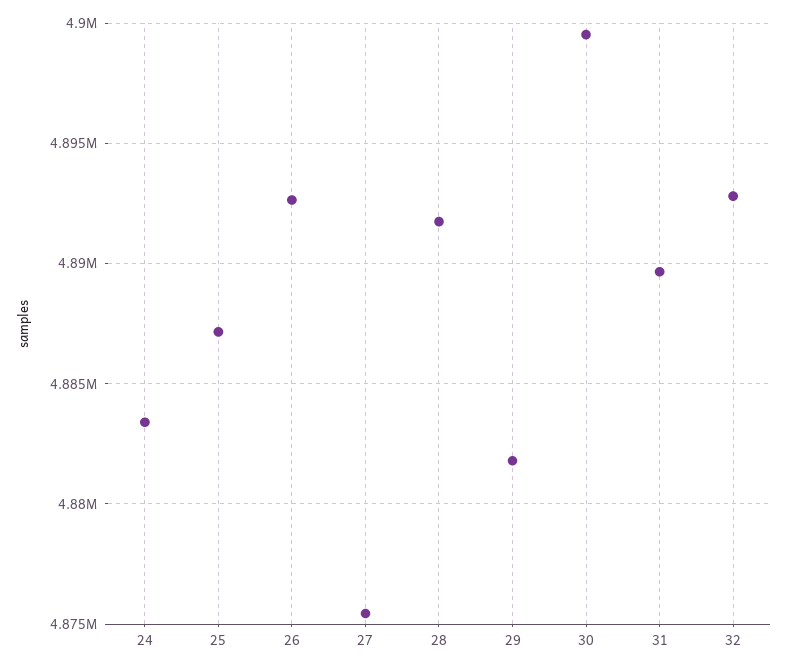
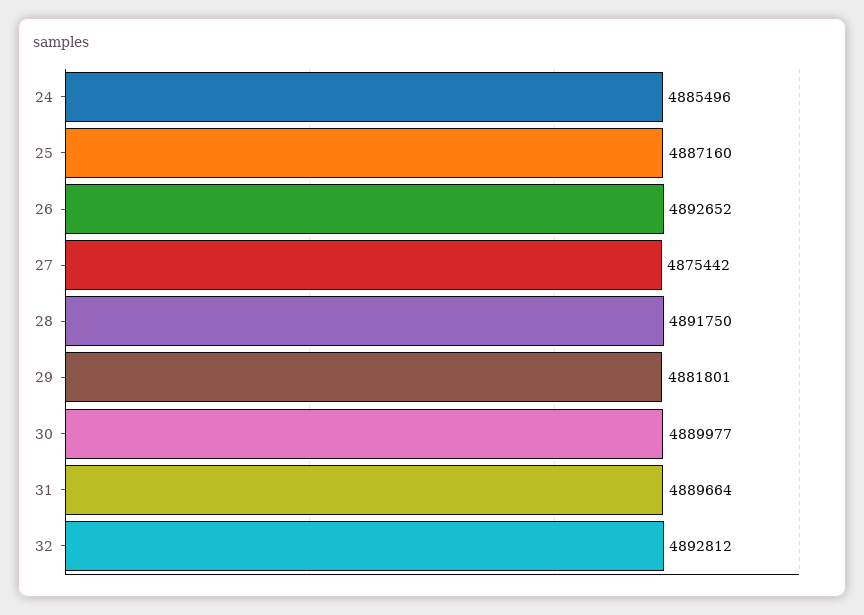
24: 4883500 -> 4885496
30: 4899500 -> 4889977

